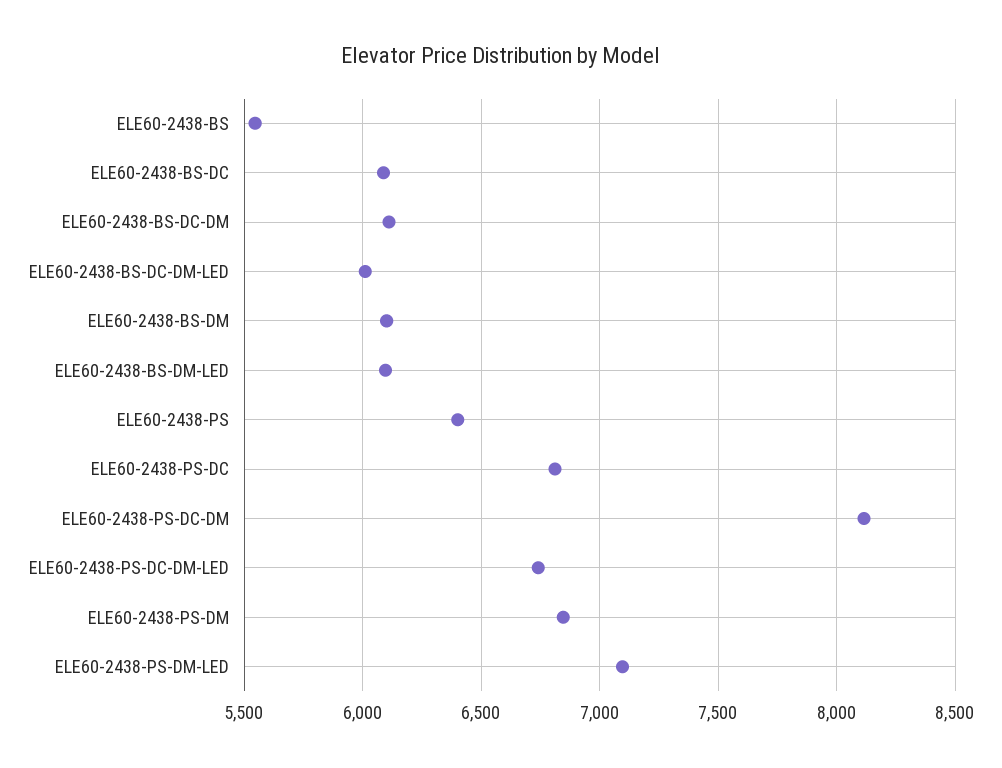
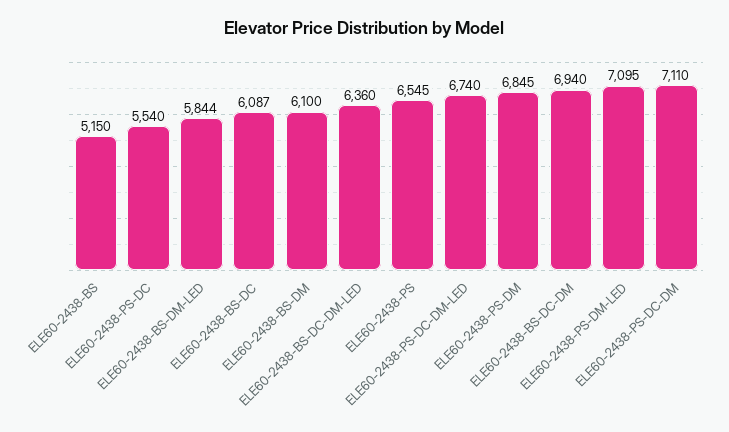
ELE60-2438-BS: 5550 -> 5150
ELE60-2438-BS-DC-DM: 6100 -> 6940
ELE60-2438-BS-DC-DM-LED: 6000 -> 6360
ELE60-2438-BS-DM-LED: 6100 -> 5844
ELE60-2438-PS: 6400 -> 6545
ELE60-2438-PS-DC: 6800 -> 5540
ELE60-2438-PS-DC-DM: 8100 -> 7110

